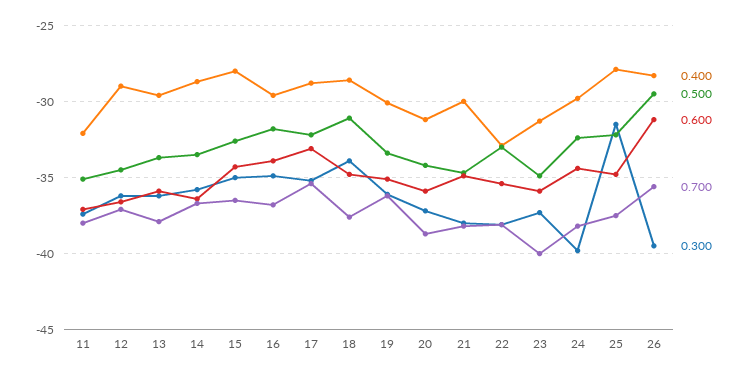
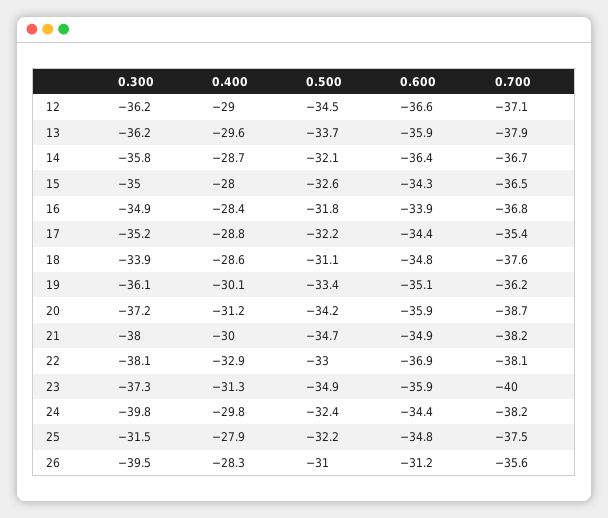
0.400, 11: -32 -> none
0.500, 11: -35 -> none
0.600, 11: -37 -> none
0.700, 11: -38 -> none
0.300, 11: -37.5 -> none
0.500, 14: -33.5 -> -32.1
0.400, 16: -29.5 -> -28.4
0.600, 17: -33 -> -34.4
0.600, 22: -35.5 -> -36.9
0.500, 26: -29.5 -> -31

